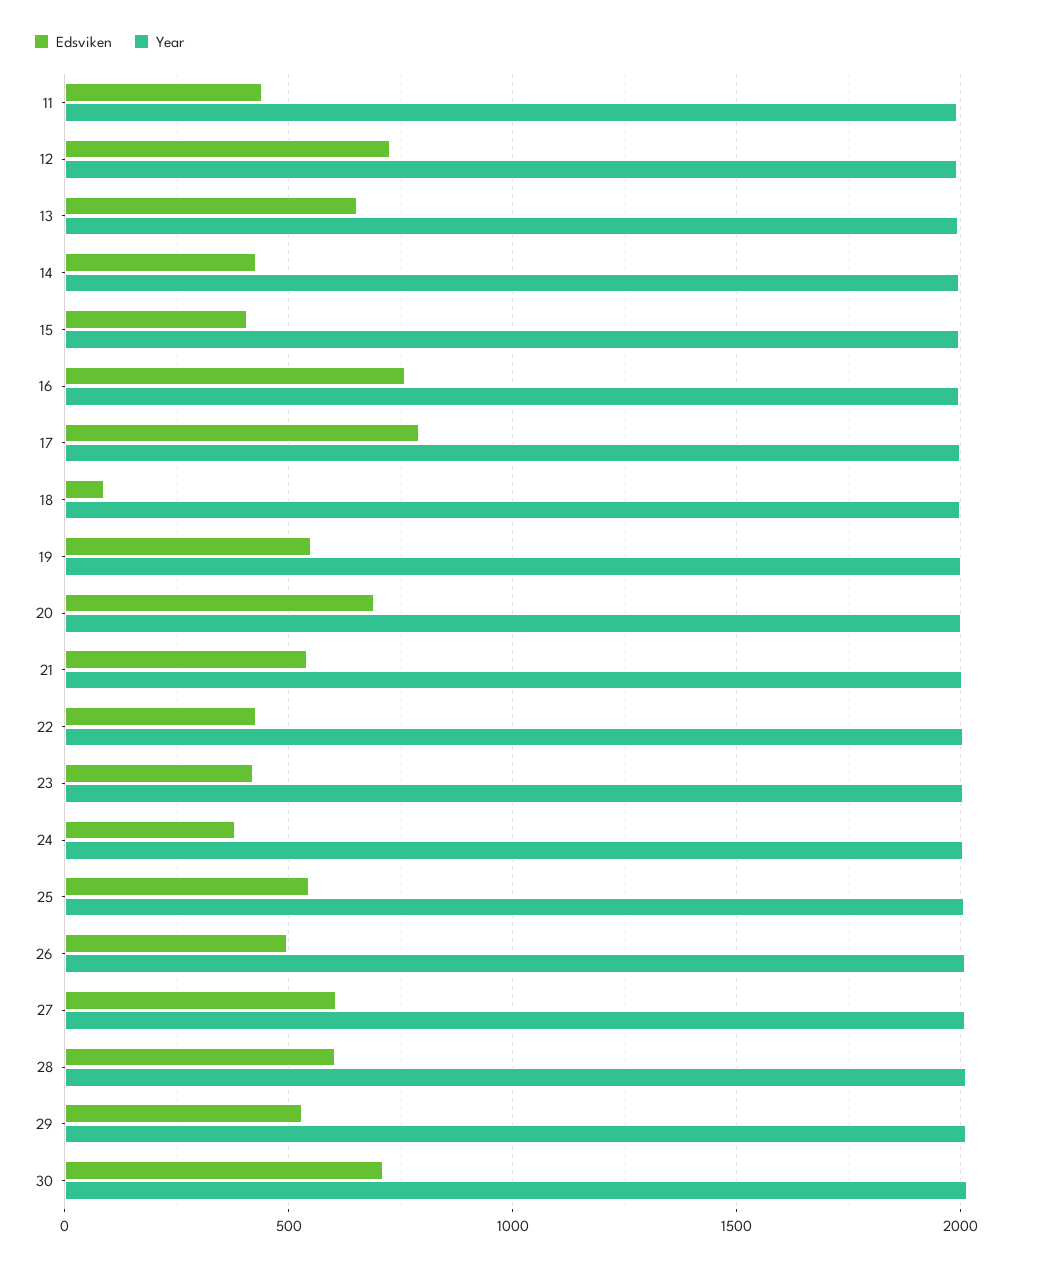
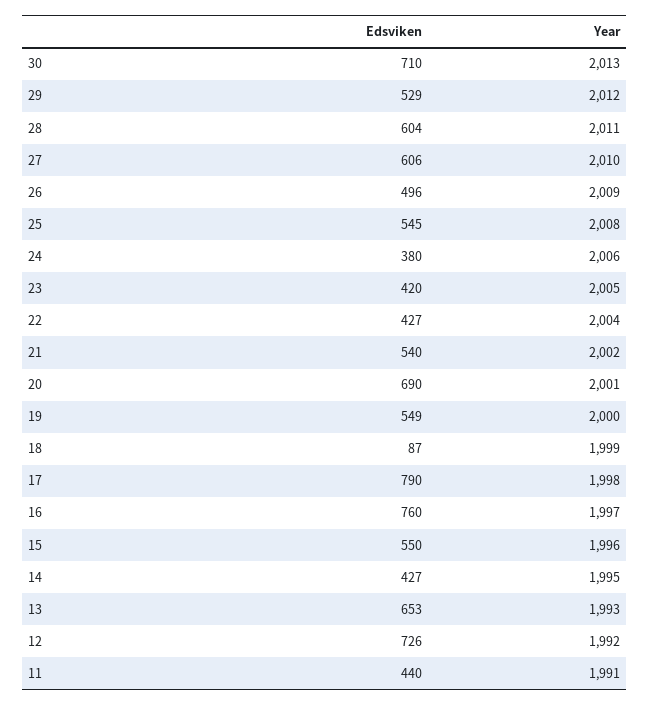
Edsviken, 15: 400 -> 550

